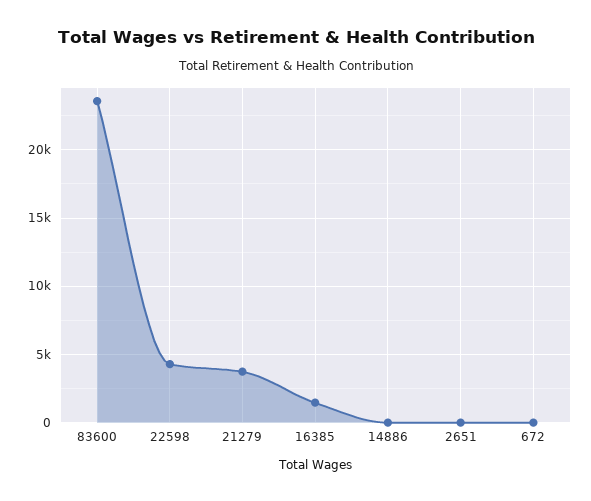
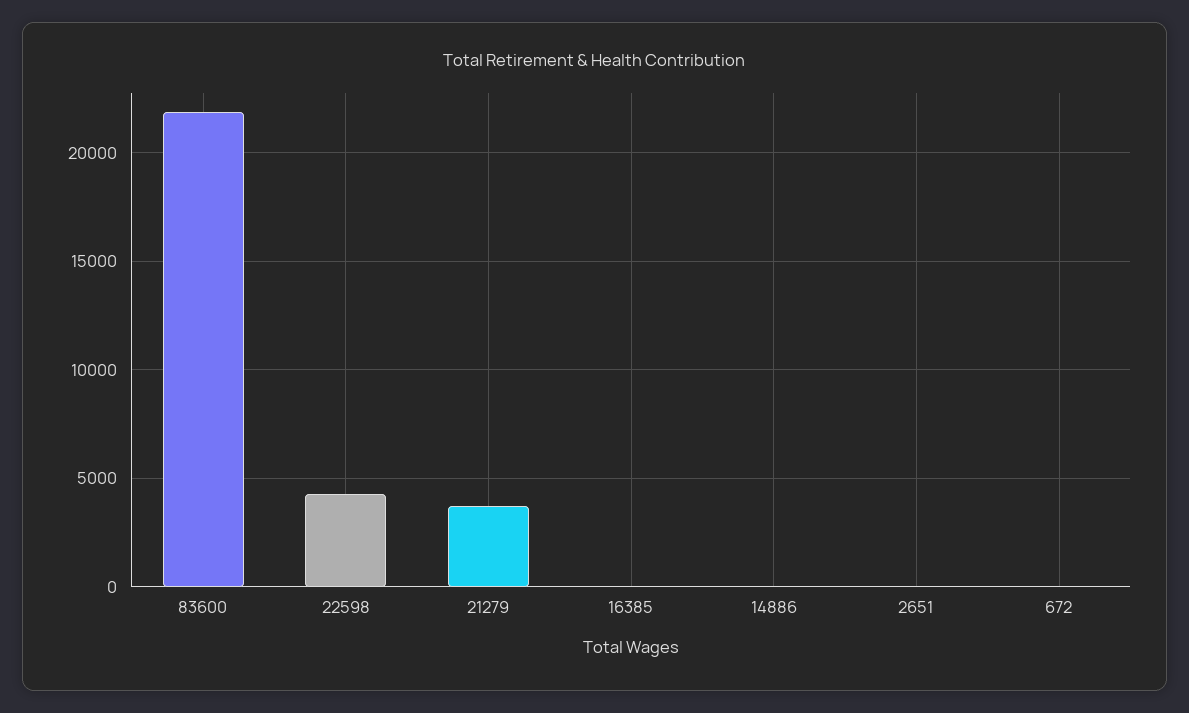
83600: 23500 -> 22000
16385: 1500 -> 0

